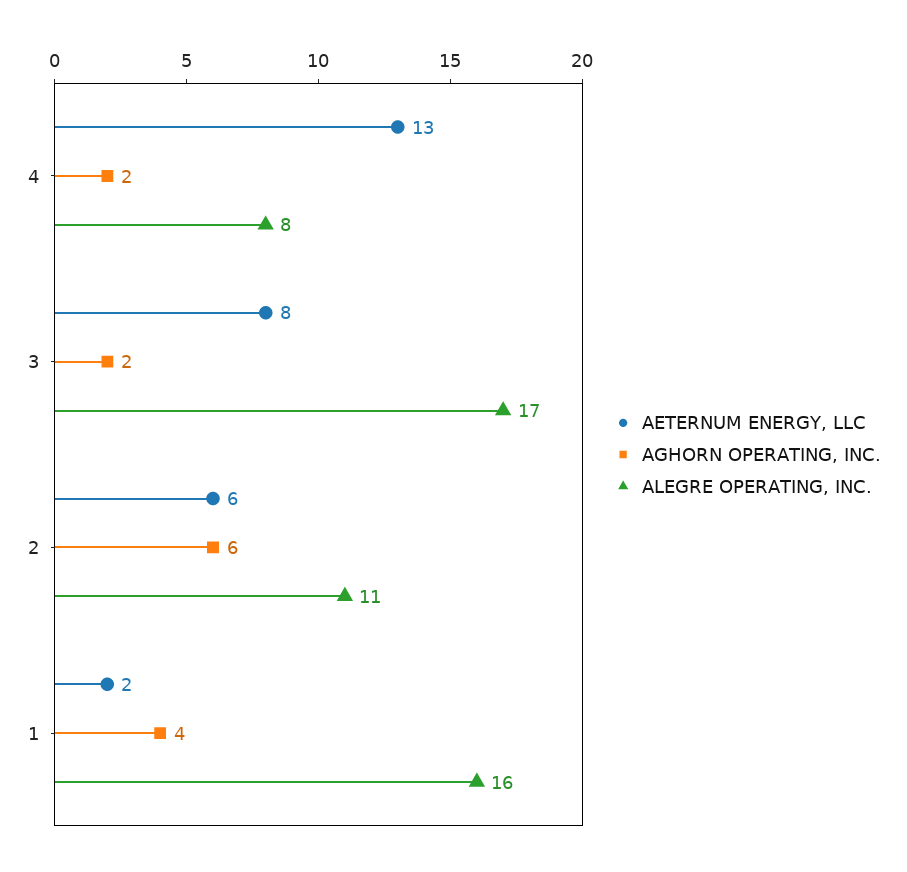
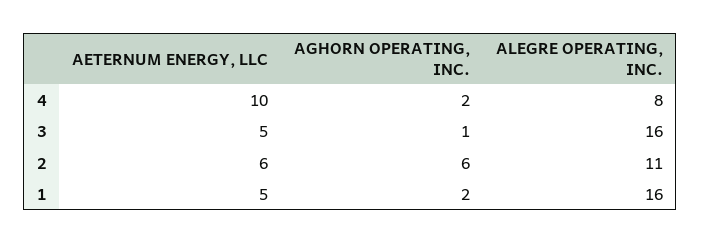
AETERNUM ENERGY, LLC, 4: 13 -> 10
AETERNUM ENERGY, LLC, 3: 8 -> 5
AGHORN OPERATING, INC., 3: 2 -> 1
ALEGRE OPERATING, INC., 3: 17 -> 16
AETERNUM ENERGY, LLC, 1: 2 -> 5
AGHORN OPERATING, INC., 1: 4 -> 2

